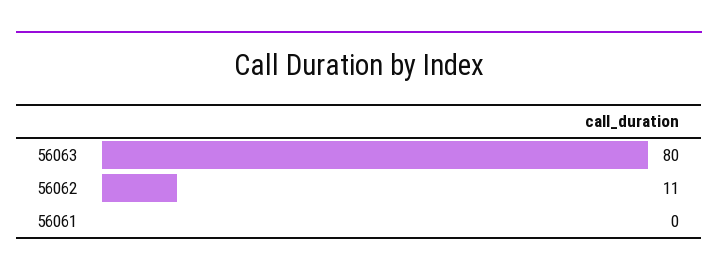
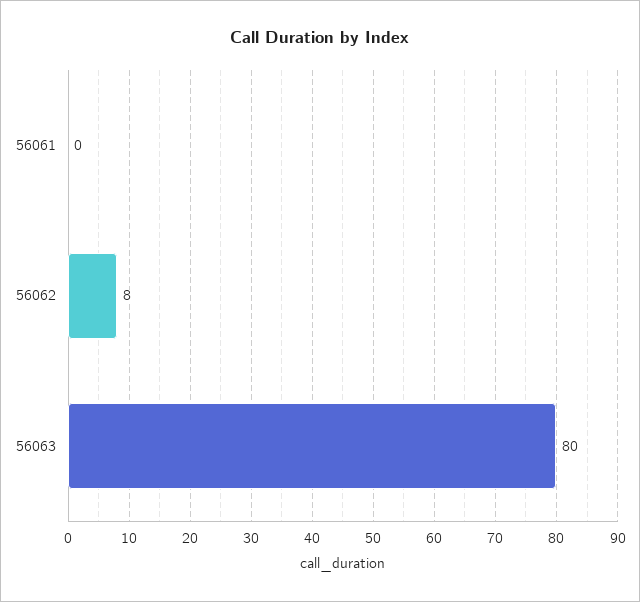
56062: 11 -> 8

